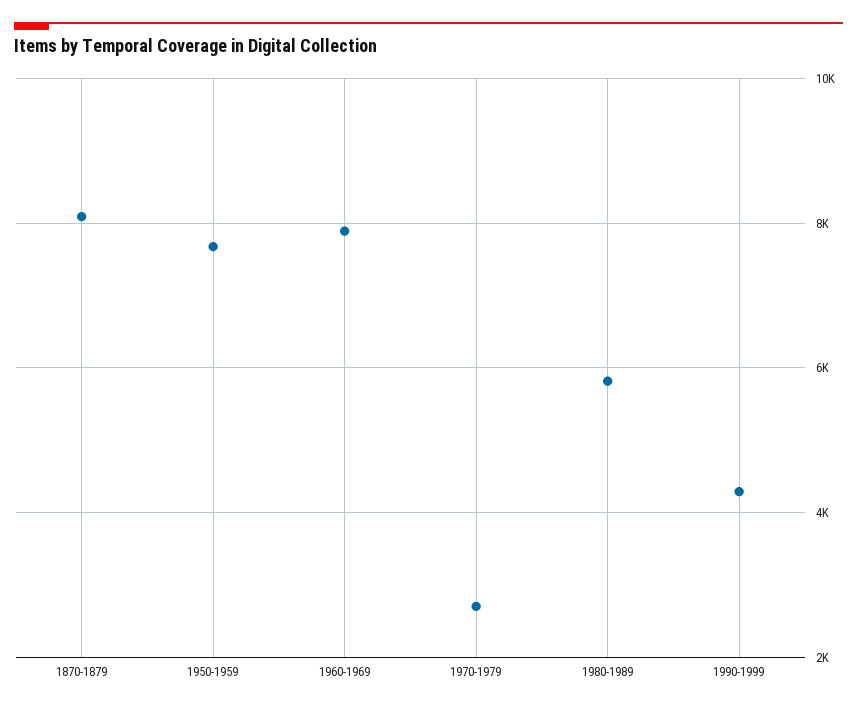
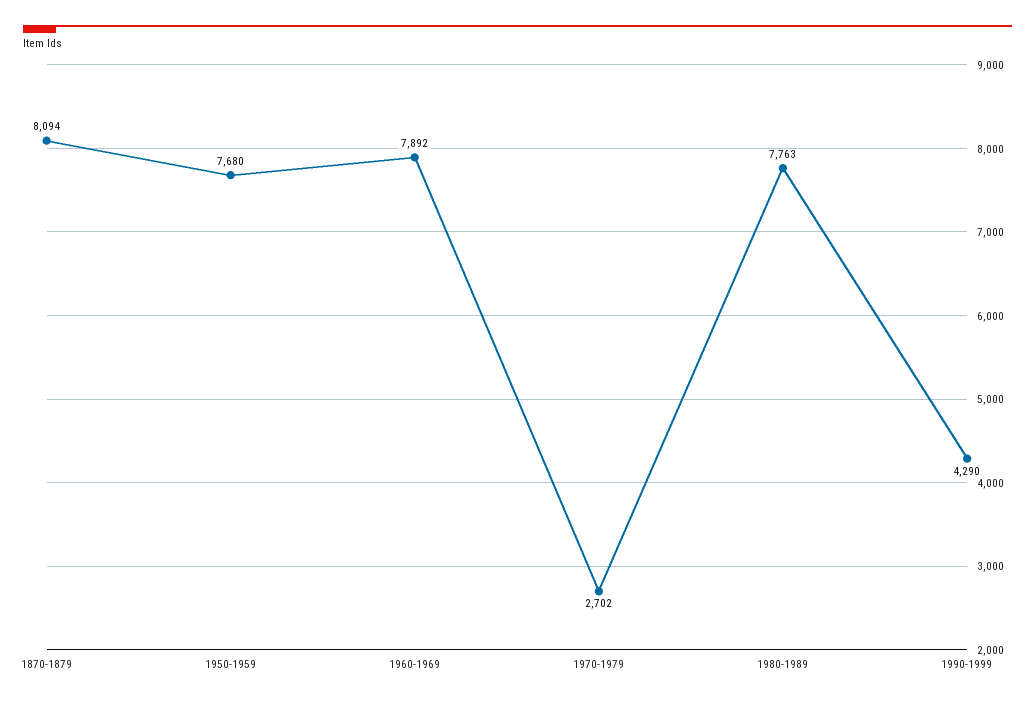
1980-1989: 5800 -> 7763

